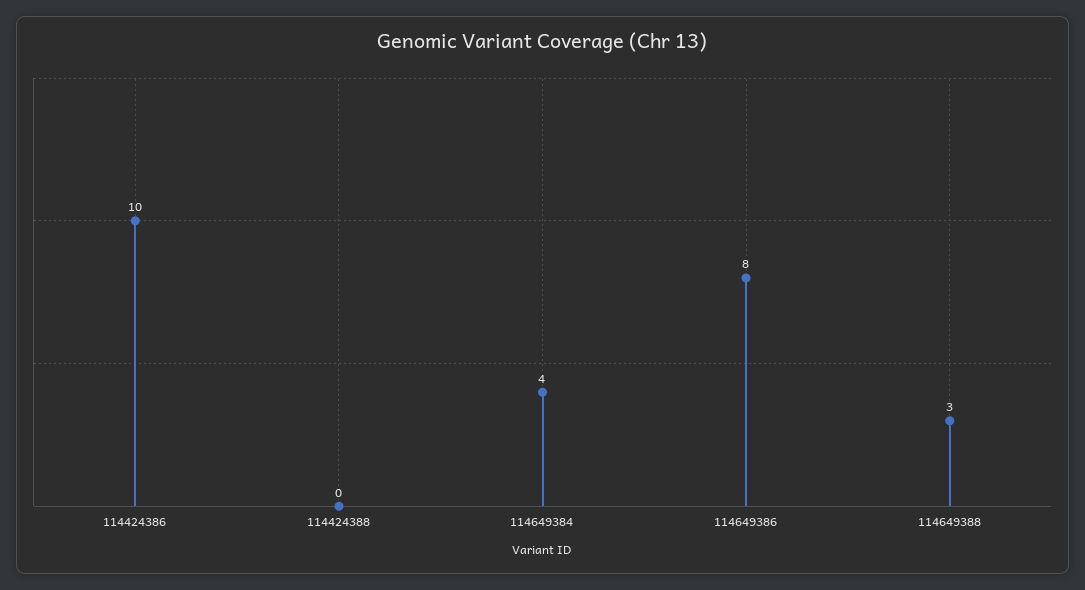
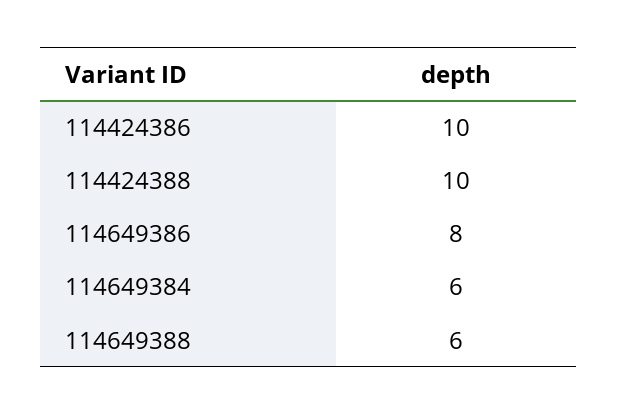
114424388: 0 -> 10
114649384: 4 -> 6
114649388: 3 -> 6

